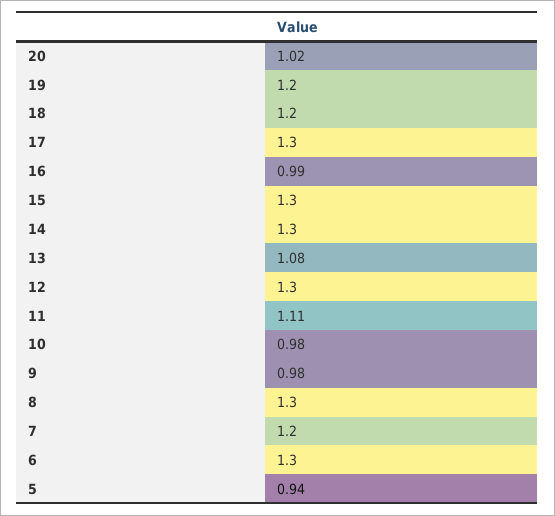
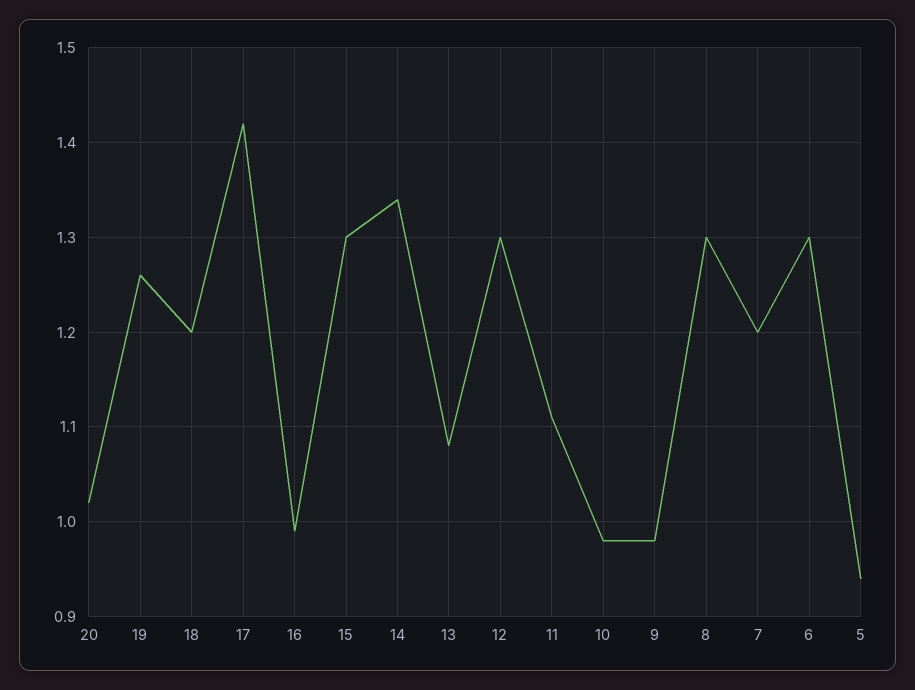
19: 1.2 -> 1.26
17: 1.3 -> 1.42
14: 1.3 -> 1.34

